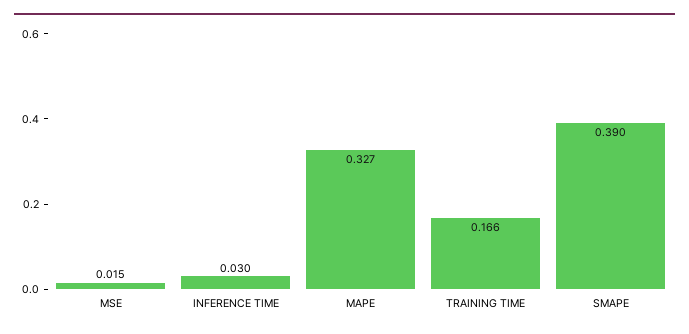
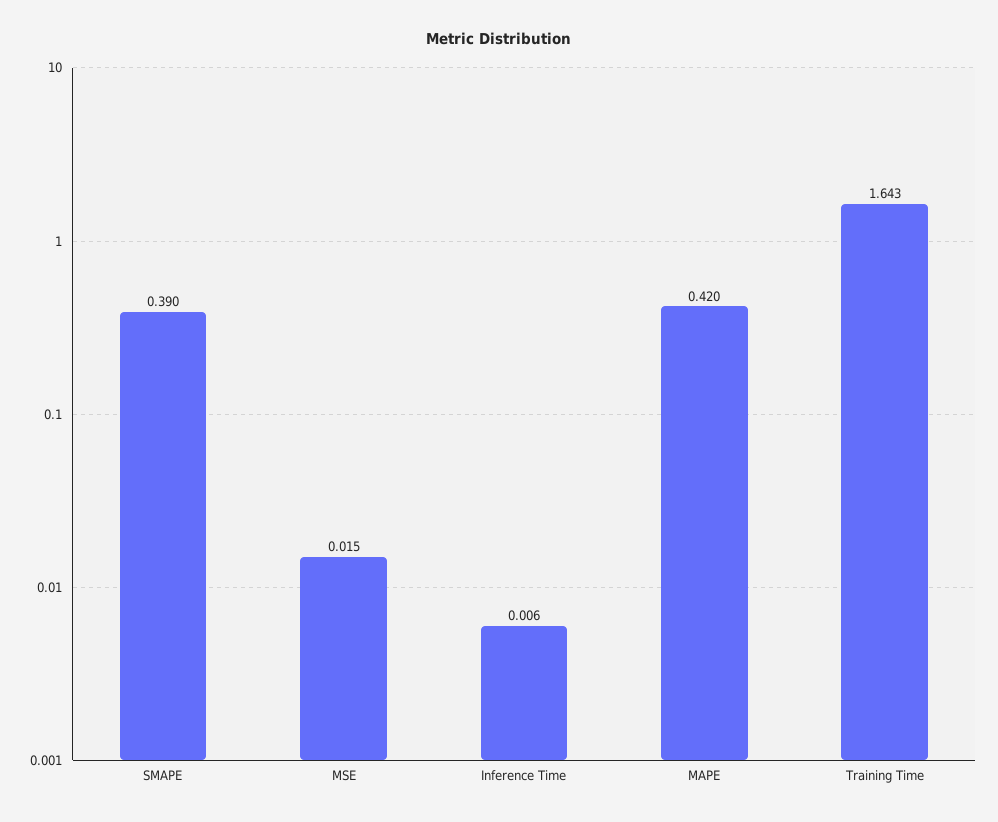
INFERENCE TIME: 0.03 -> 0.006
MAPE: 0.327 -> 0.42
TRAINING TIME: 0.166 -> 1.643

